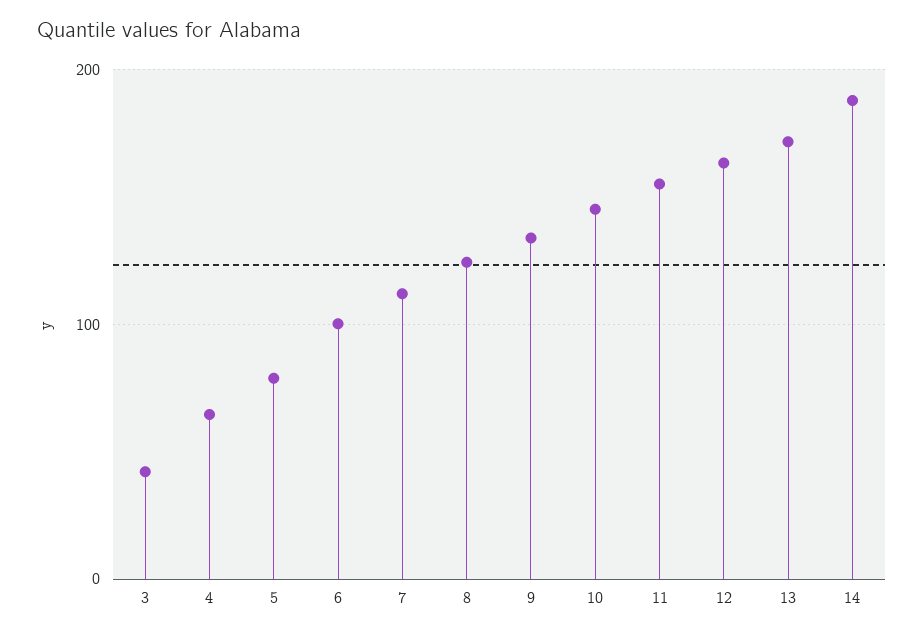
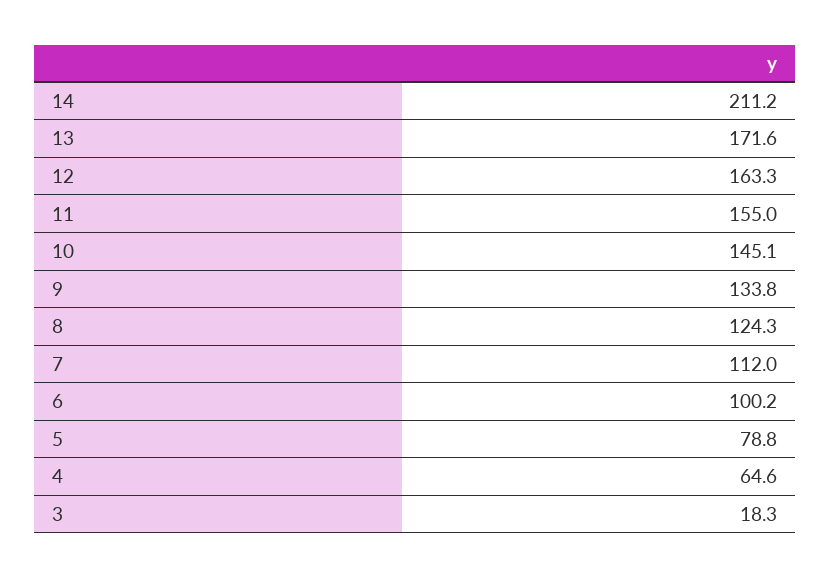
3: 40 -> 18.3
14: 190 -> 211.2

